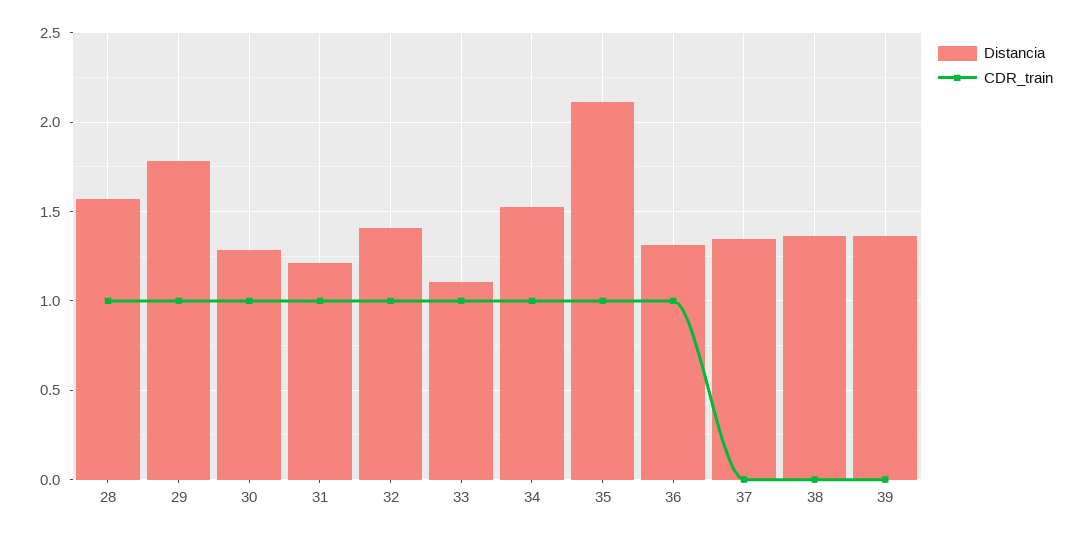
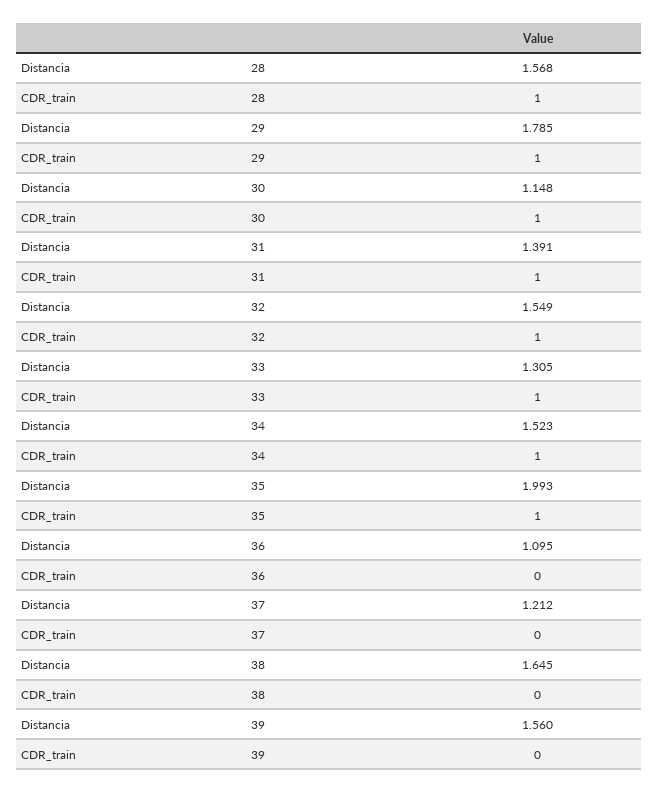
Distancia, 30: 1.3 -> 1.148
Distancia, 31: 1.2 -> 1.391
Distancia, 32: 1.4 -> 1.549
Distancia, 33: 1.1 -> 1.305
Distancia, 35: 2.1 -> 1.993
Distancia, 36: 1.3 -> 1.095
CDR_train, 36: 1 -> 0
Distancia, 37: 1.35 -> 1.212
Distancia, 38: 1.35 -> 1.645
Distancia, 39: 1.35 -> 1.56

